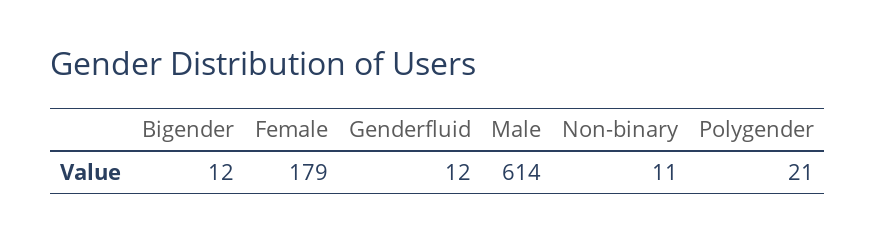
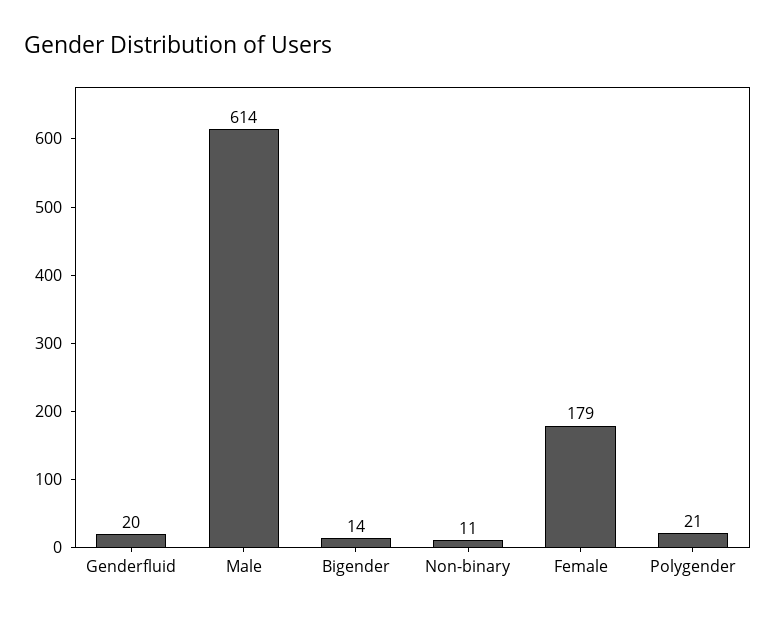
Bigender: 12 -> 14
Genderfluid: 12 -> 20

